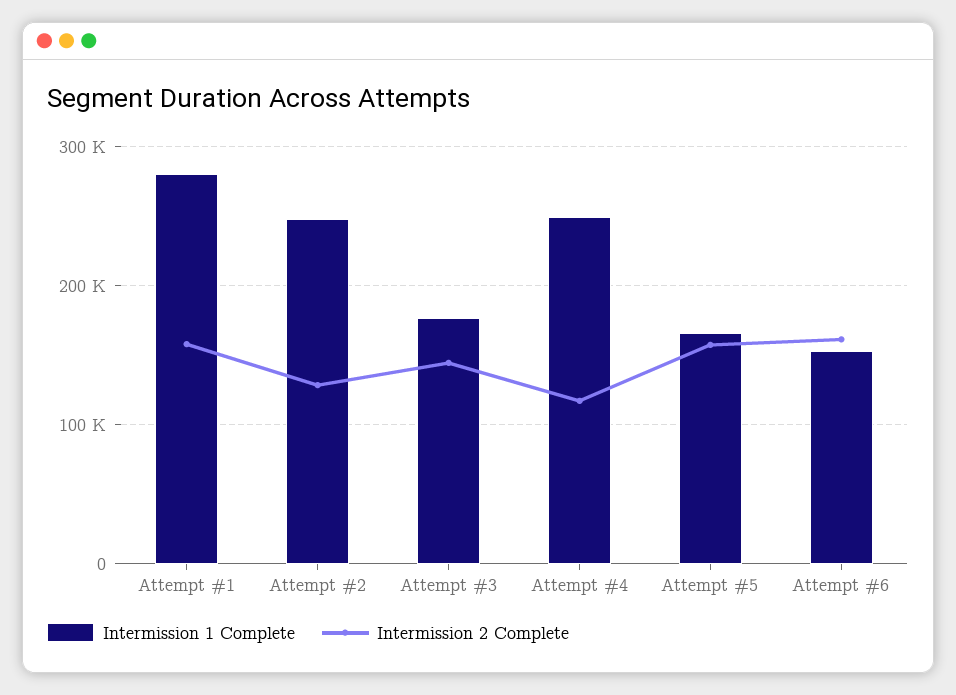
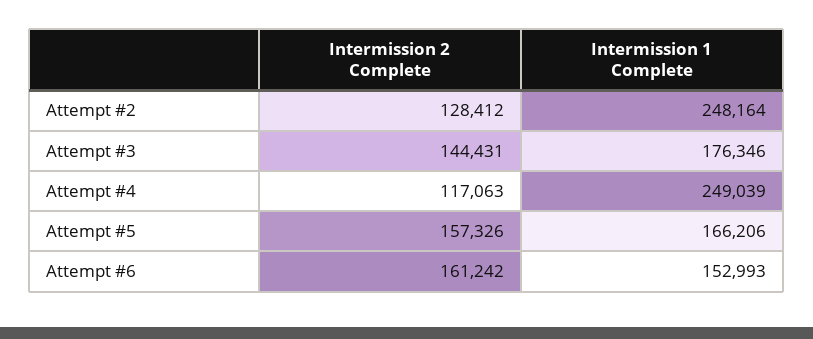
Intermission 1 Complete, Attempt #1: 280000 -> none
Intermission 2 Complete, Attempt #1: 160000 -> none

